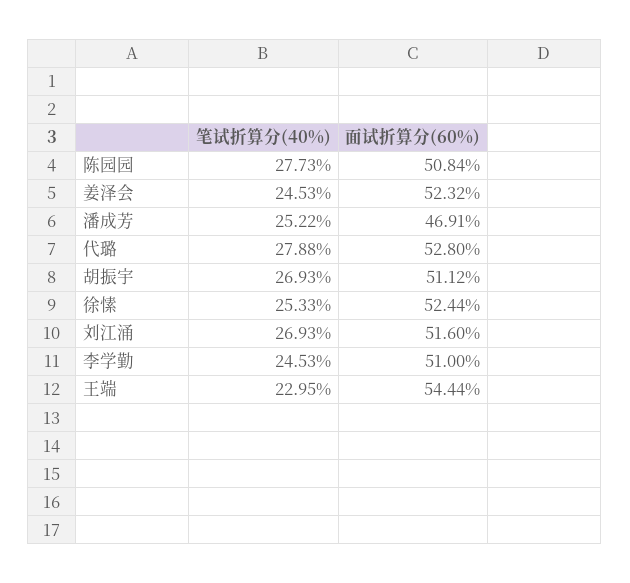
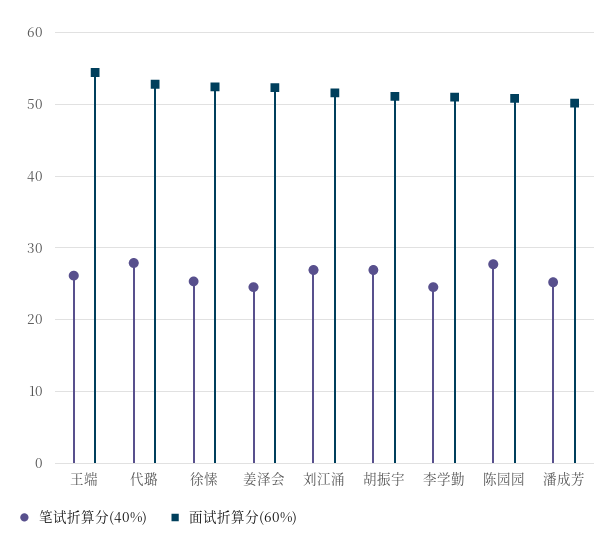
面试折算分(60%), 潘成芳: 46.91 -> 50
笔试折算分(40%), 王端: 22.95 -> 26

